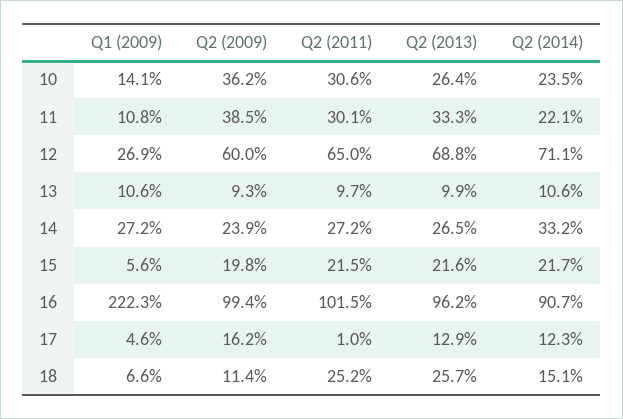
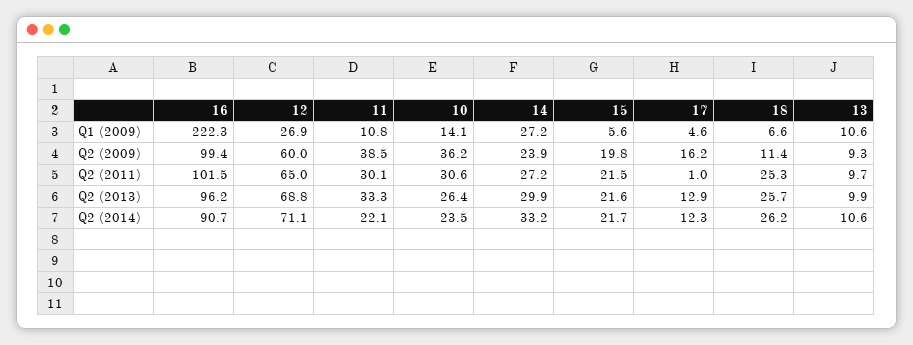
Q2 (2013), 14: 26.5 -> 29.9
Q2 (2011), 18: 25.2 -> 25.3
Q2 (2014), 18: 15.1 -> 26.2

